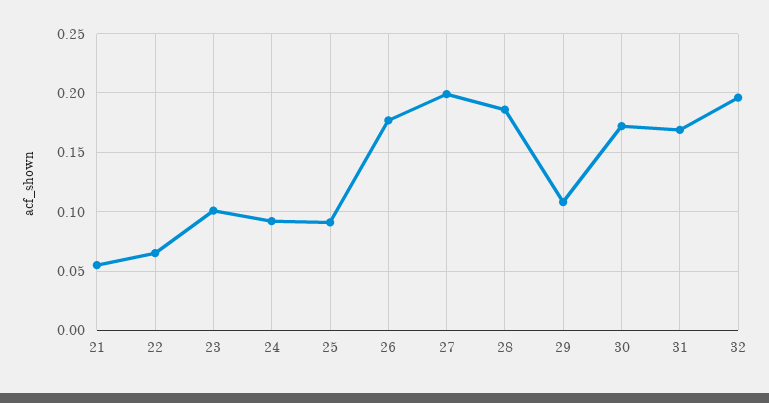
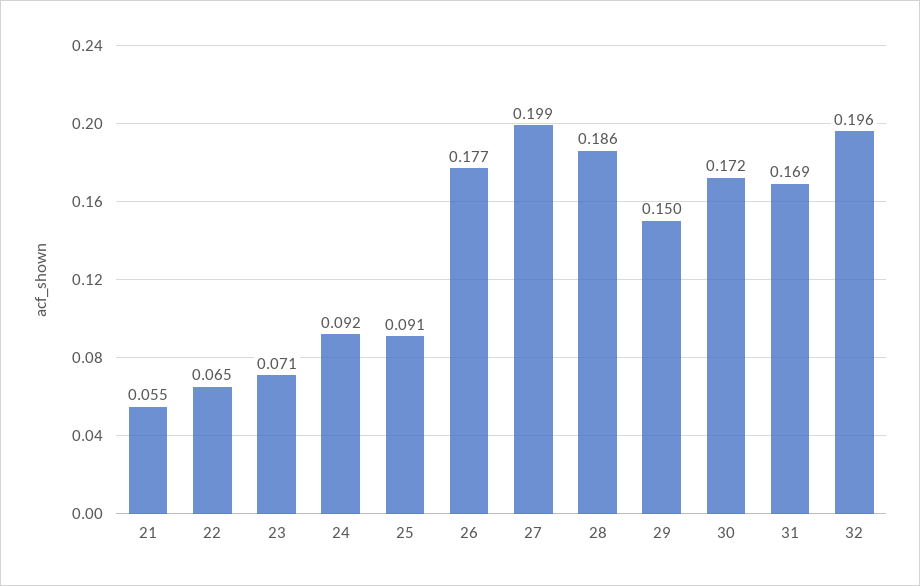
23: 0.1 -> 0.071
29: 0.11 -> 0.15

